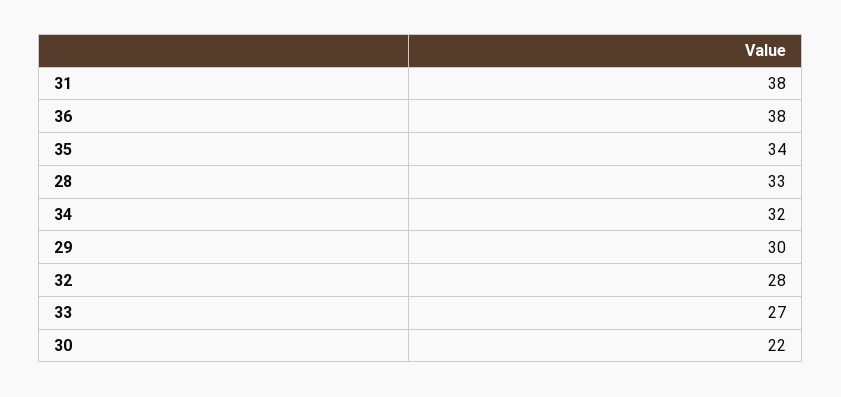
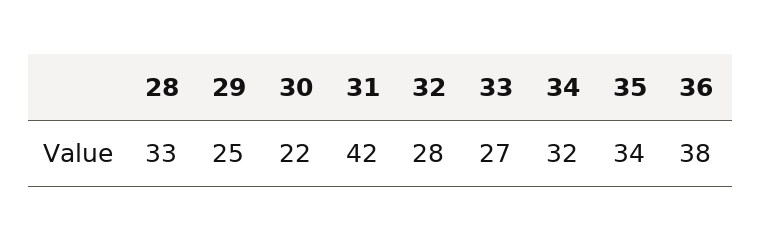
31: 38 -> 42
29: 30 -> 25

